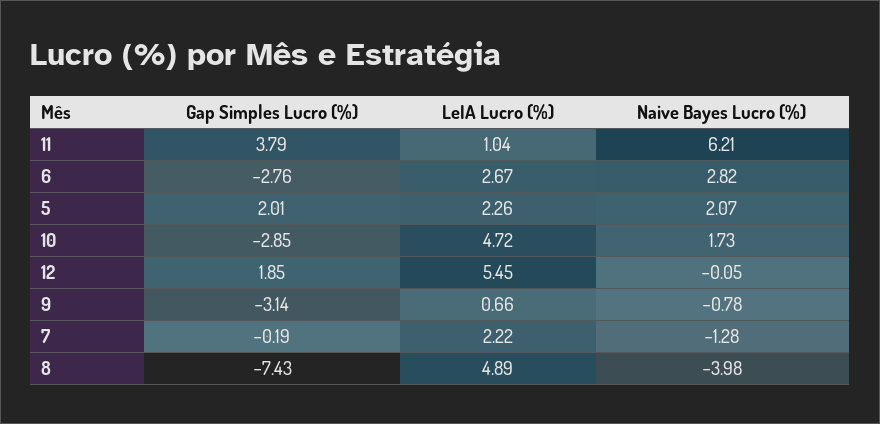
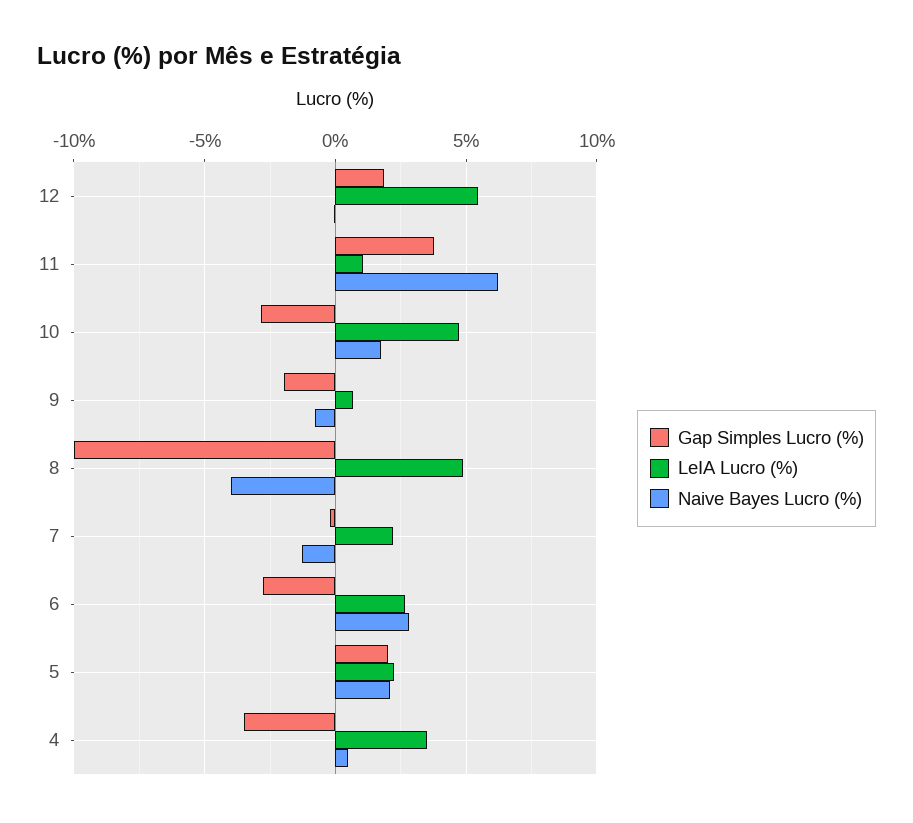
Gap Simples Lucro (%), 9: -3.14 -> -2
Gap Simples Lucro (%), 8: -7.43 -> -10
Gap Simples Lucro (%), 4: none -> -3.5
LeIA Lucro (%), 4: none -> 3.5
Naive Bayes Lucro (%), 4: none -> 0.5

